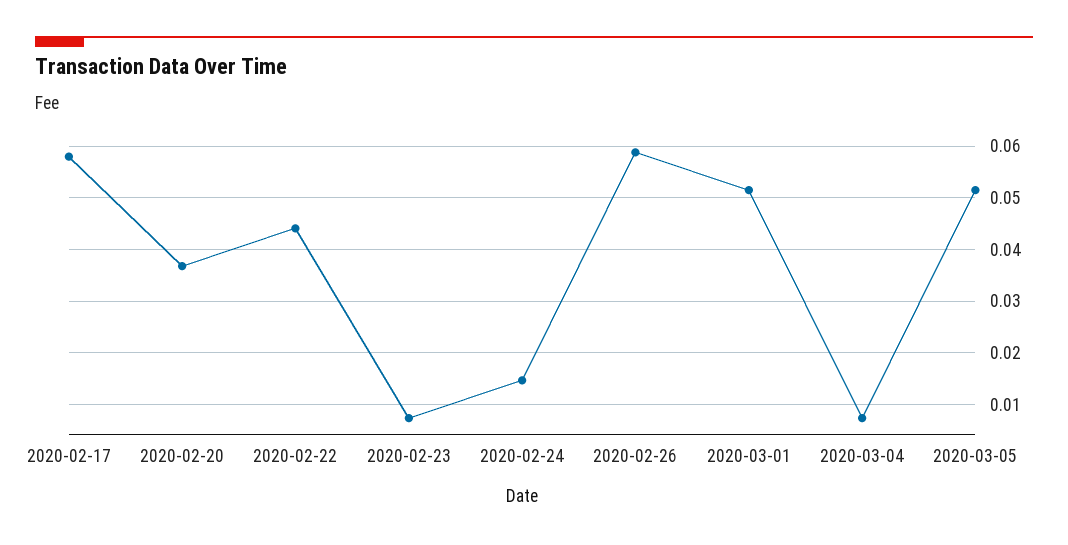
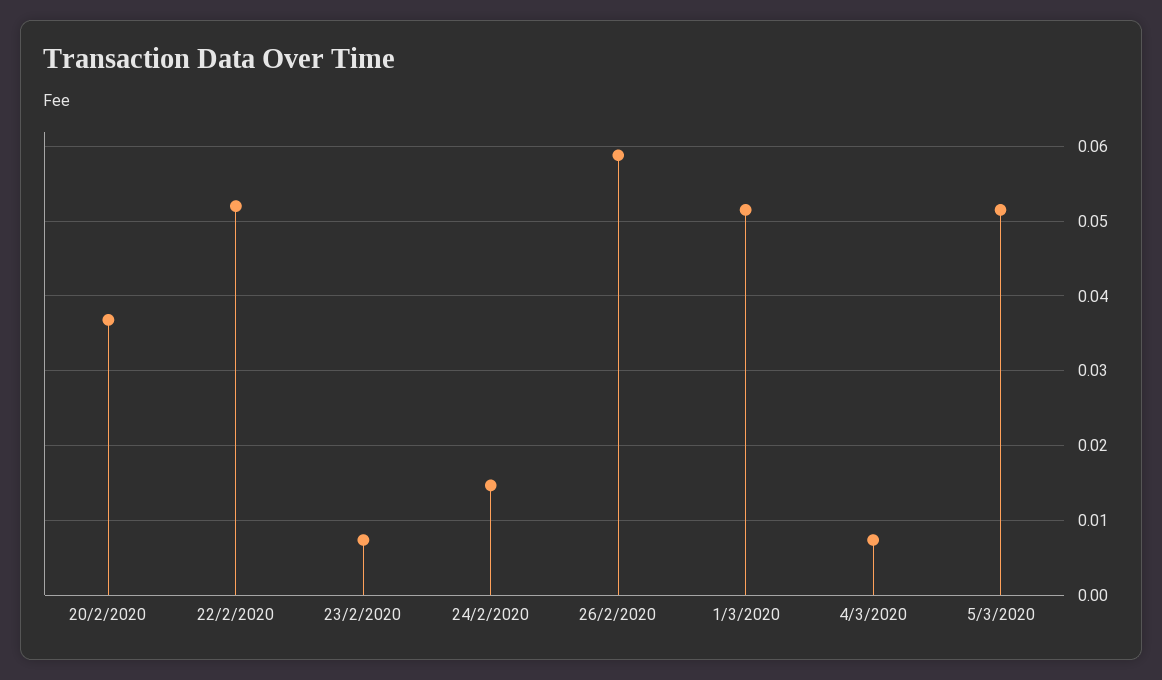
2020-02-17: 0.058 -> none
2020-02-22: 0.044 -> 0.052

